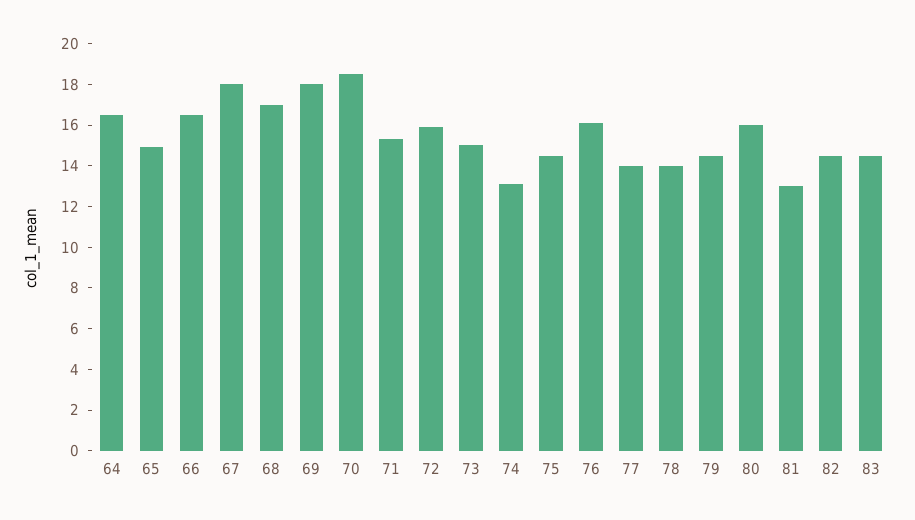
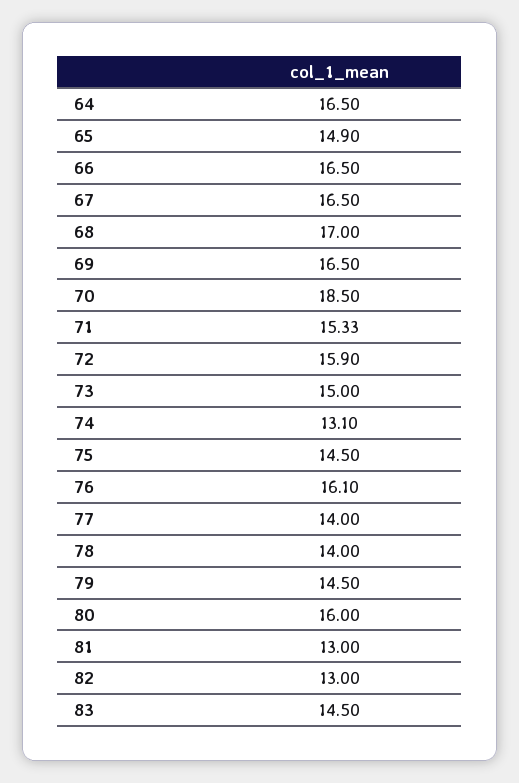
67: 18 -> 16.5
69: 18 -> 16.5
82: 14.5 -> 13

